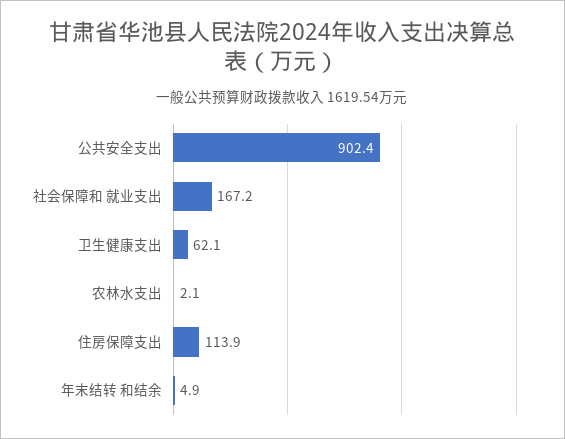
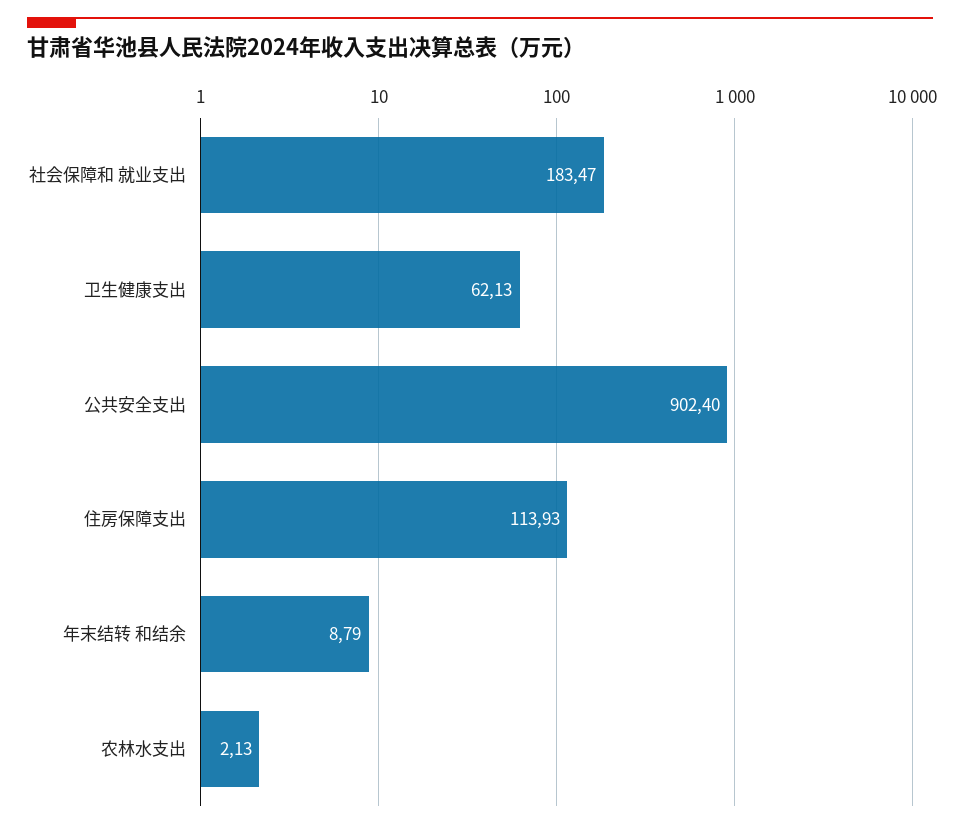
社会保障和 就业支出: 167.2 -> 183.47
年末结转 和结余: 4.9 -> 8.79

